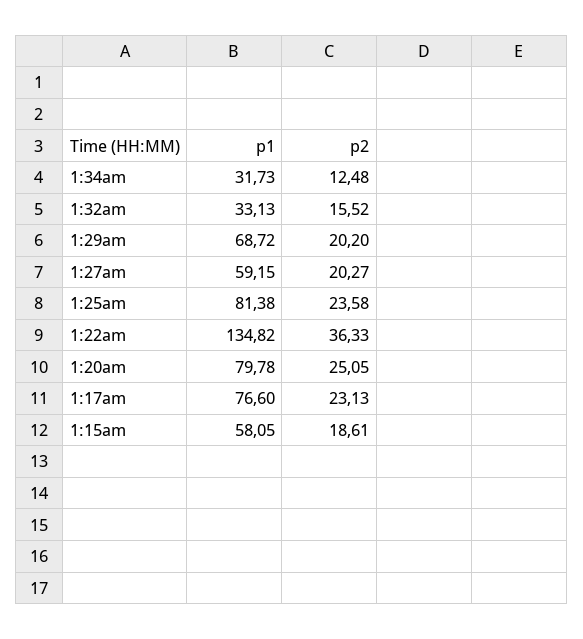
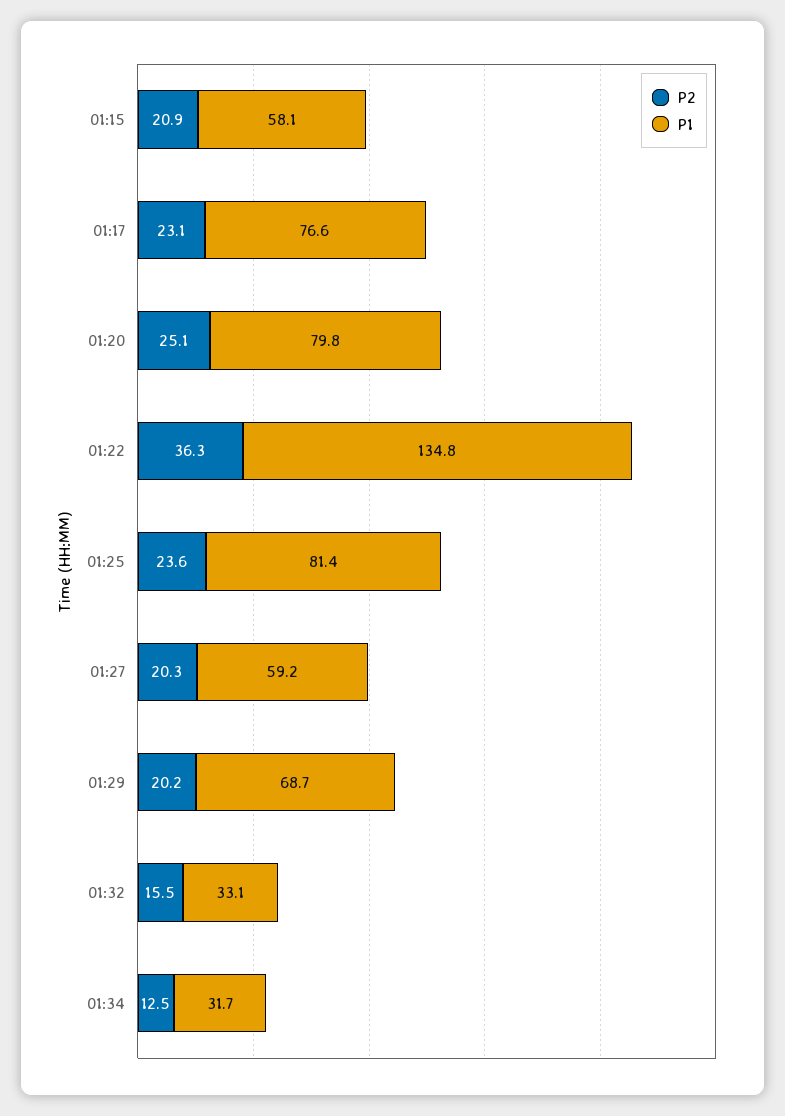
p2, 1:15am: 18.61 -> 20.9

